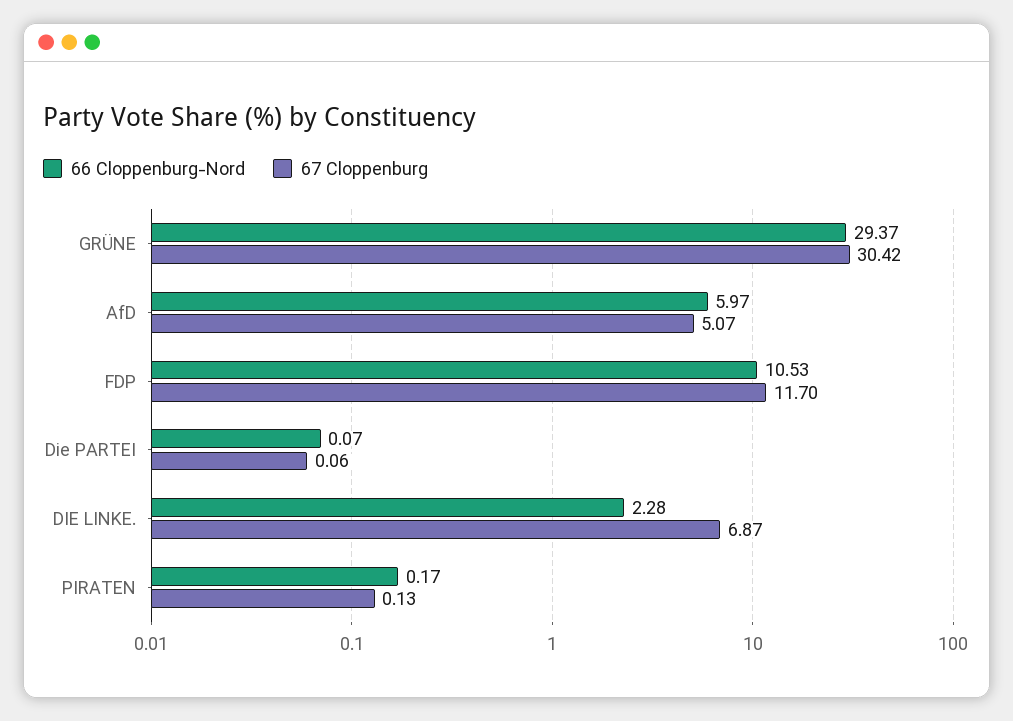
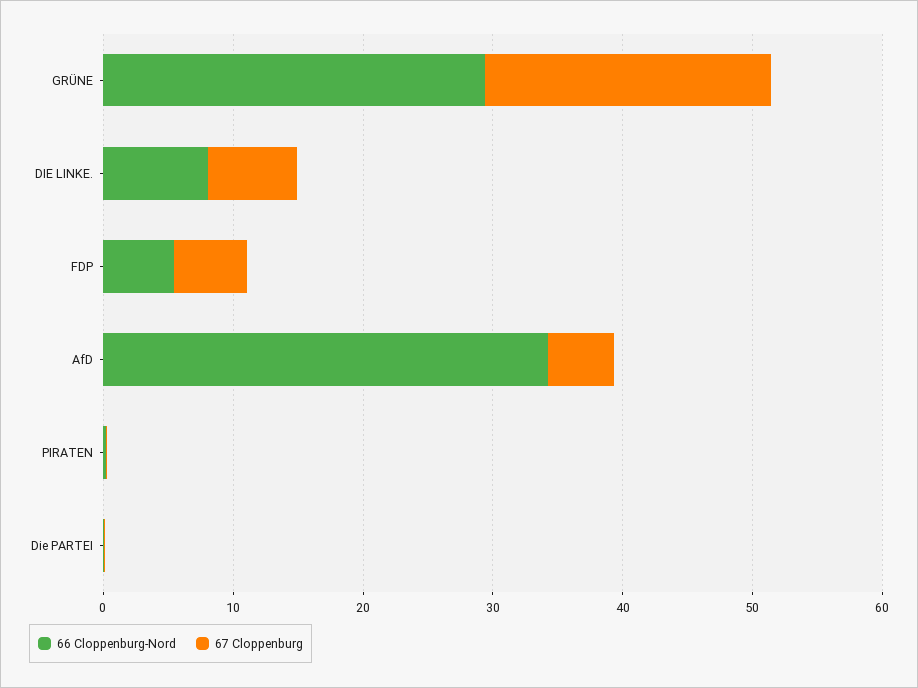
67 Cloppenburg, GRÜNE: 30.42 -> 22
66 Cloppenburg-Nord, AfD: 5.97 -> 34
66 Cloppenburg-Nord, FDP: 10.53 -> 6
67 Cloppenburg, FDP: 11.7 -> 6
66 Cloppenburg-Nord, DIE LINKE.: 2.28 -> 8

